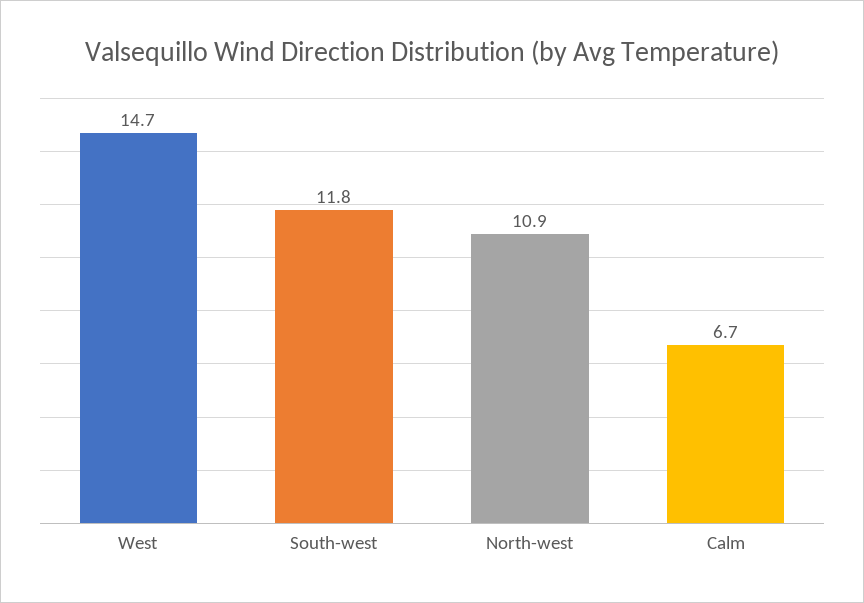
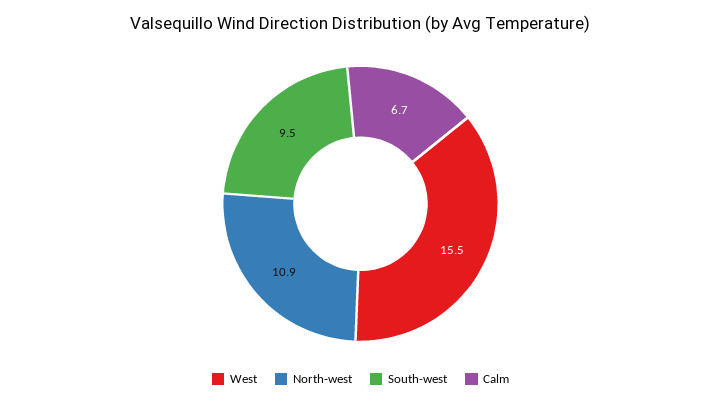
West: 14.7 -> 15.5
South-west: 11.8 -> 9.5

